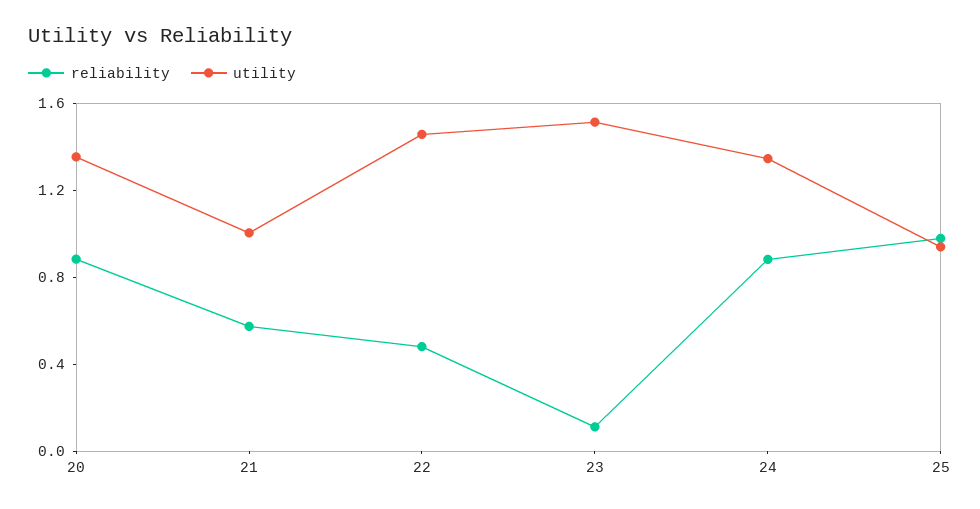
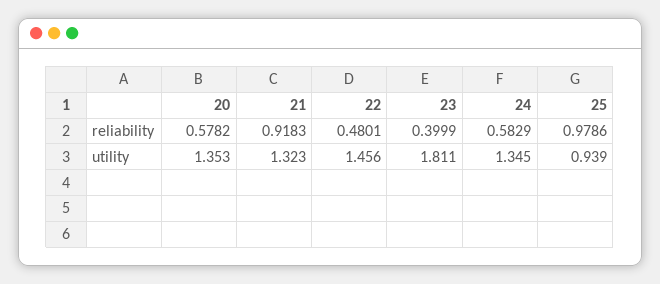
reliability, 20: 0.9 -> 0.5782
reliability, 21: 0.6 -> 0.9183
utility, 21: 1 -> 1.323
reliability, 23: 0.1 -> 0.3999
utility, 23: 1.5 -> 1.811
reliability, 24: 0.9 -> 0.5829

